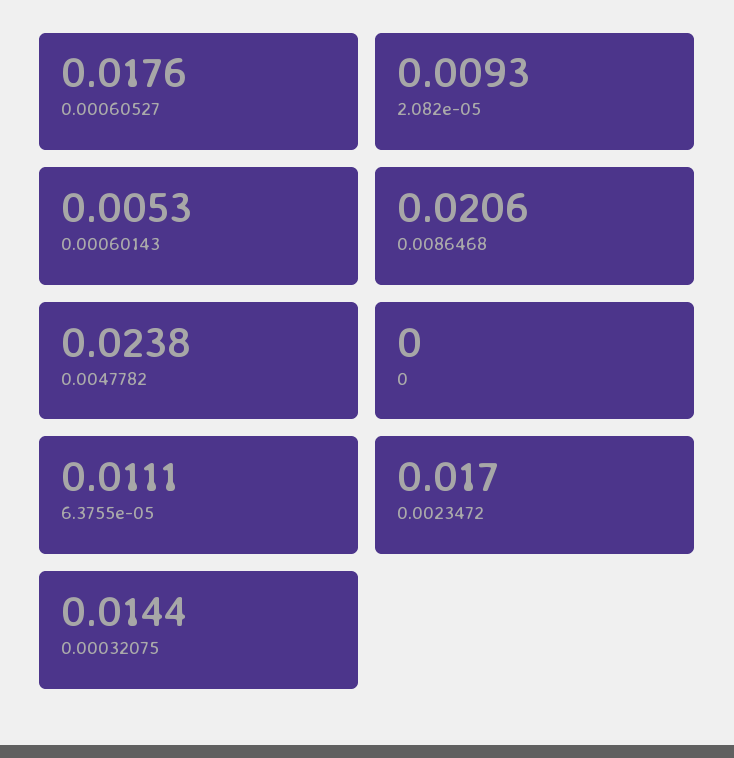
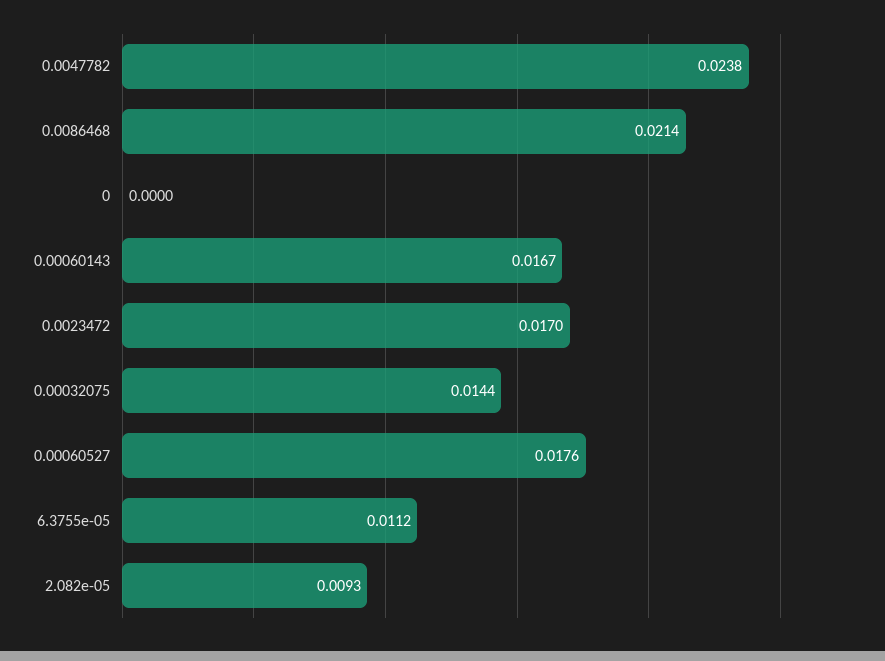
0.00060143: 0.0053 -> 0.0167
0.0086468: 0.0206 -> 0.0214
6.3755e-05: 0.0111 -> 0.0112

